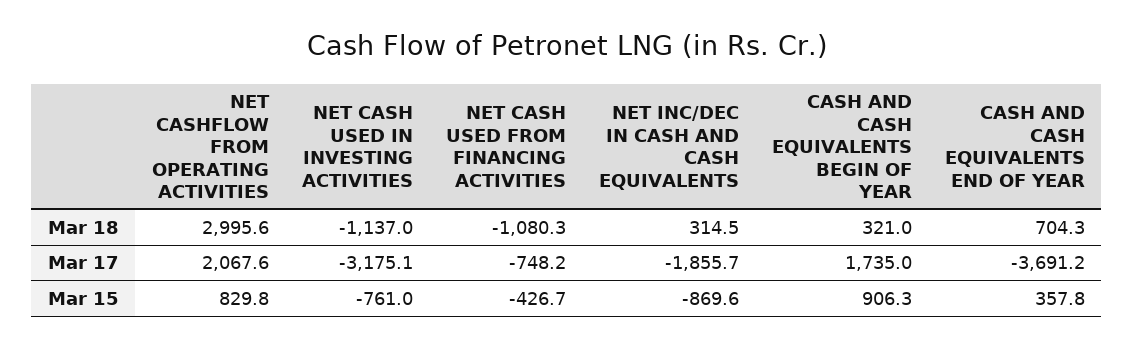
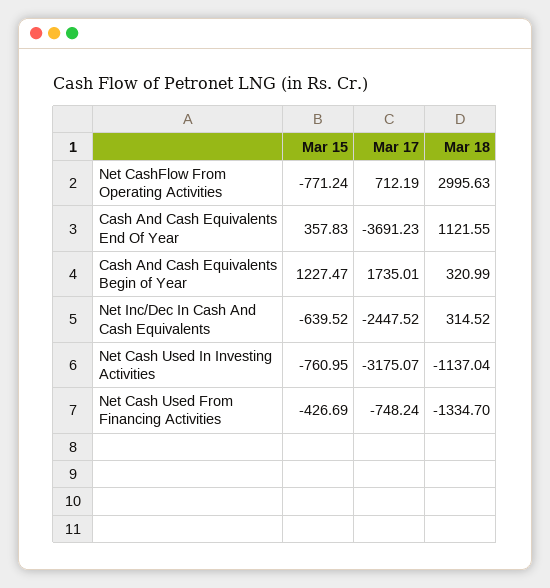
NET CASH USED FROM FINANCING ACTIVITIES, Mar 18: -1080.3 -> -1334.7
CASH AND CASH EQUIVALENTS END OF YEAR, Mar 18: 704.3 -> 1121.55
NET CASHFLOW FROM OPERATING ACTIVITIES, Mar 17: 2067.6 -> 712.19
NET INC/DEC IN CASH AND CASH EQUIVALENTS, Mar 17: -1855.7 -> -2447.52
NET CASHFLOW FROM OPERATING ACTIVITIES, Mar 15: 829.8 -> -771.24
NET INC/DEC IN CASH AND CASH EQUIVALENTS, Mar 15: -869.6 -> -639.52
CASH AND CASH EQUIVALENTS BEGIN OF YEAR, Mar 15: 906.3 -> 1227.47

